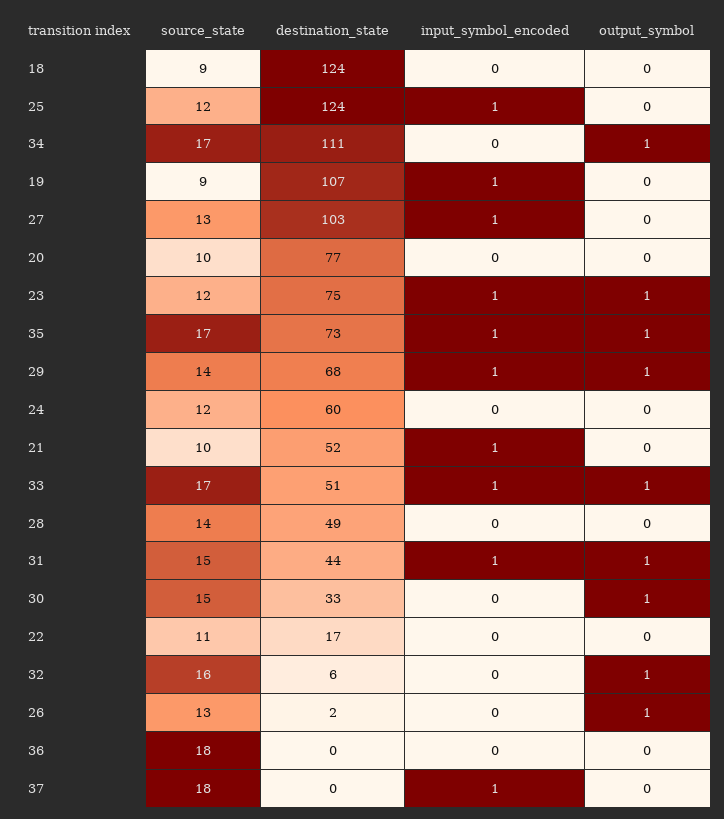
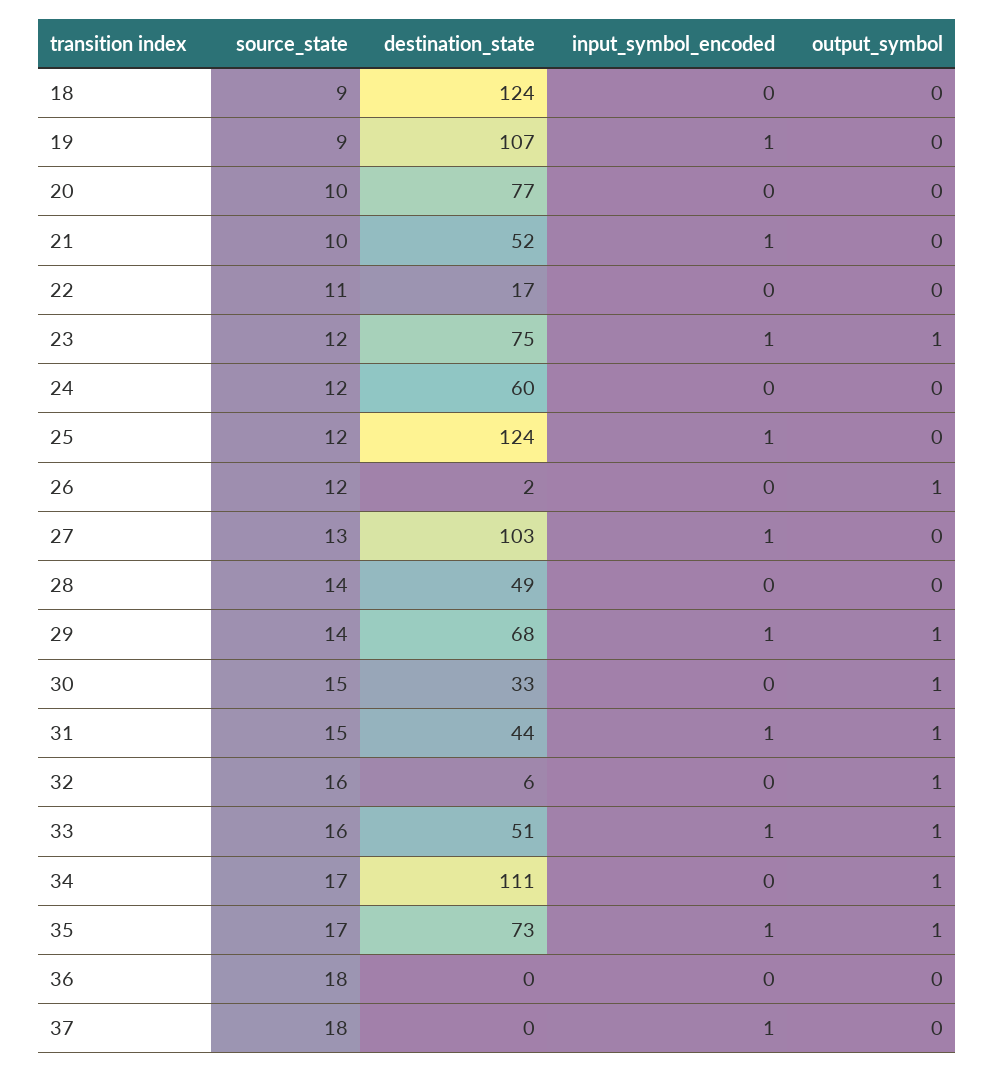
source_state, 33: 17 -> 16
source_state, 26: 13 -> 12

